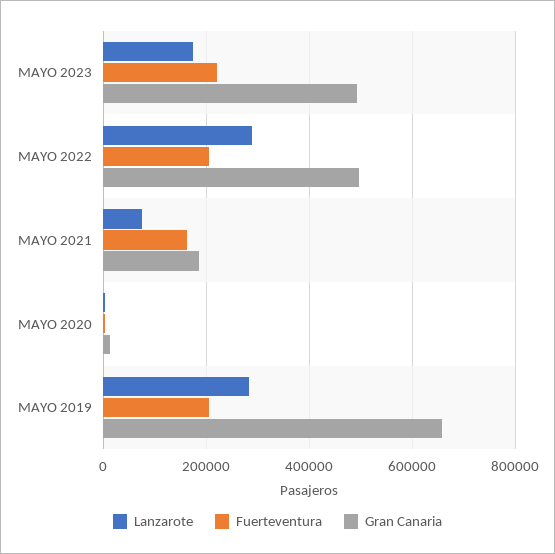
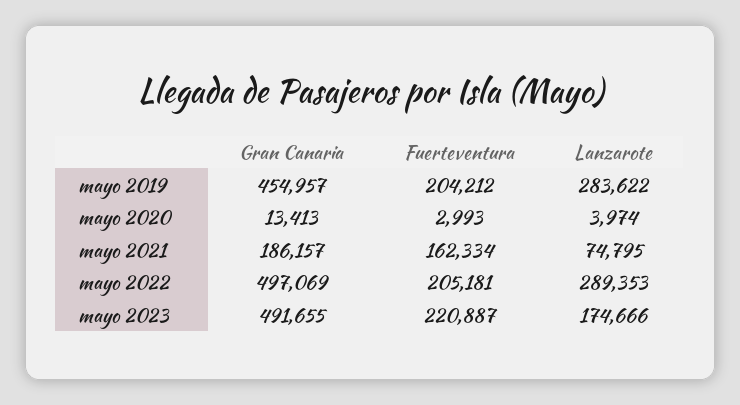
Gran Canaria, MAYO 2019: 660000 -> 454957

